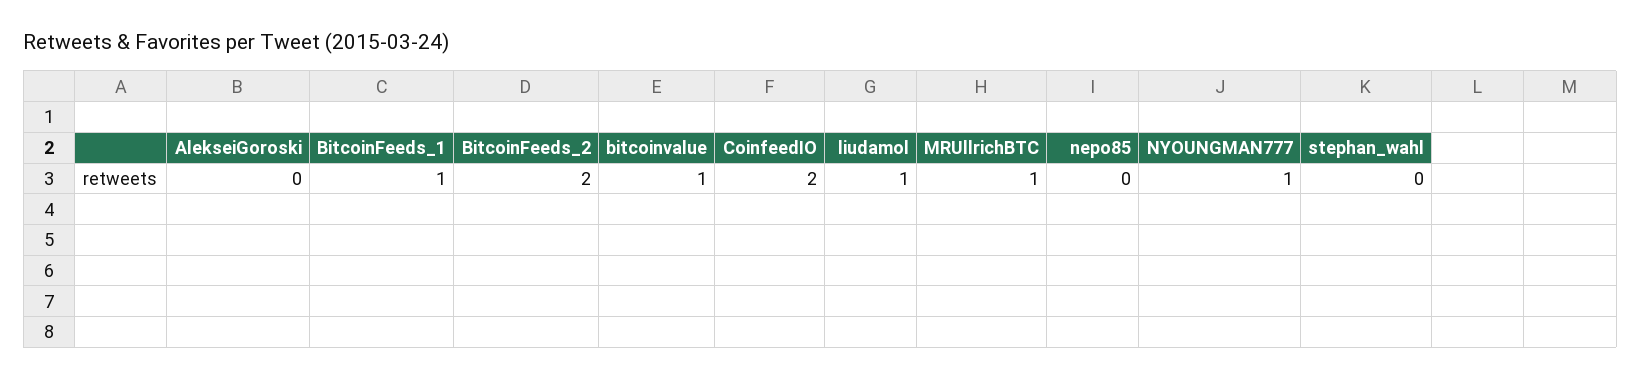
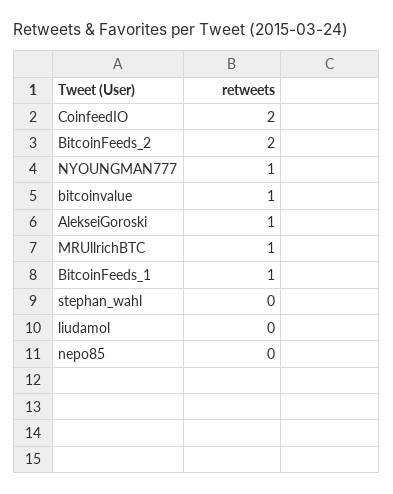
AlekseiGoroski: 0 -> 1
liudamol: 1 -> 0

